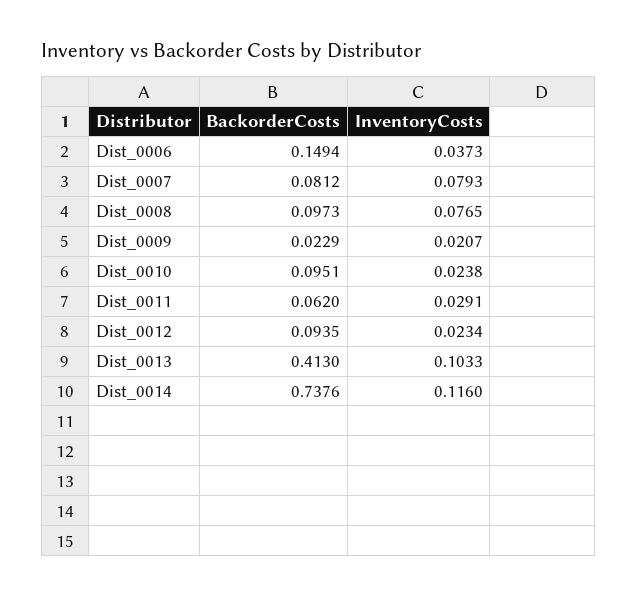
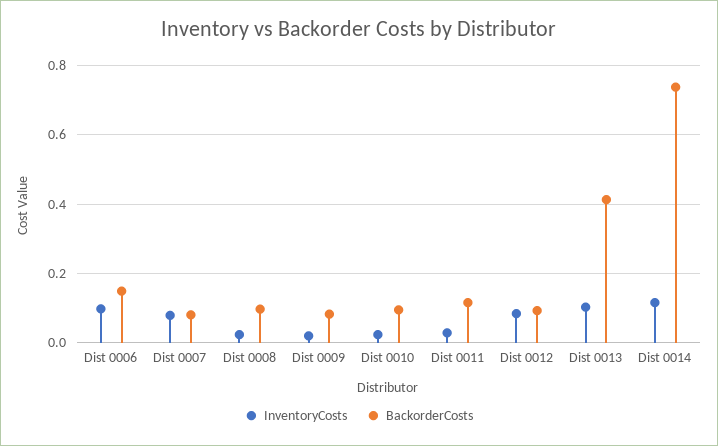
InventoryCosts, Dist_0006: 0.0373 -> 0.1
InventoryCosts, Dist_0008: 0.0765 -> 0.02
BackorderCosts, Dist_0009: 0.0229 -> 0.08
BackorderCosts, Dist_0011: 0.062 -> 0.12
InventoryCosts, Dist_0012: 0.0234 -> 0.08

